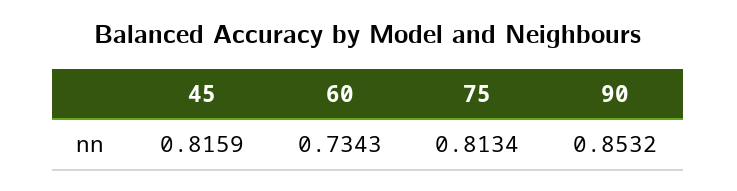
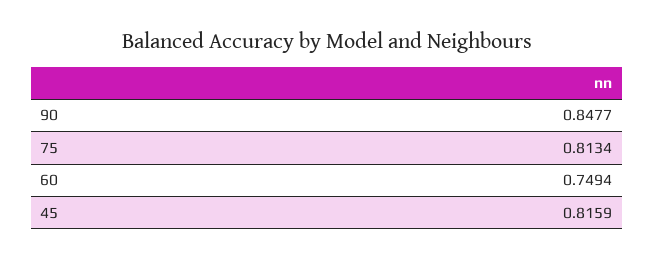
60: 0.7343 -> 0.7494
90: 0.8532 -> 0.8477

